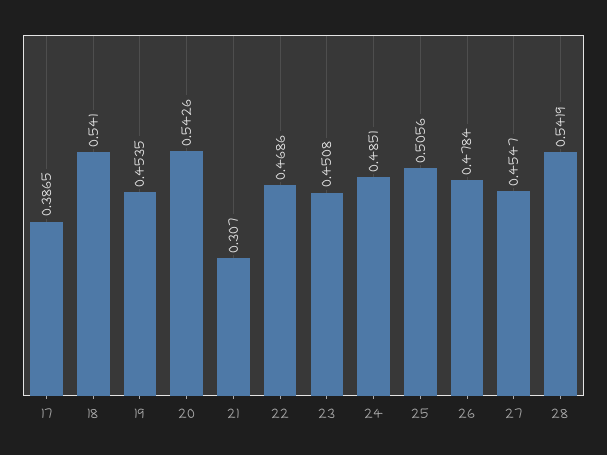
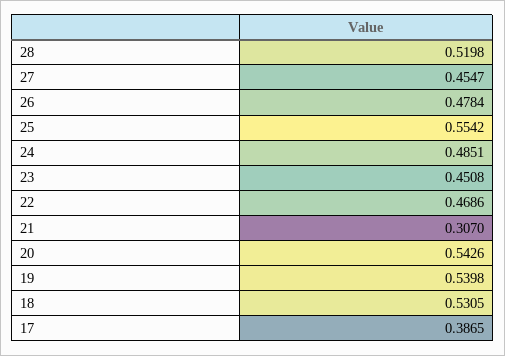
18: 0.541 -> 0.5305
19: 0.4535 -> 0.5398
25: 0.5056 -> 0.5542
28: 0.5419 -> 0.5198

